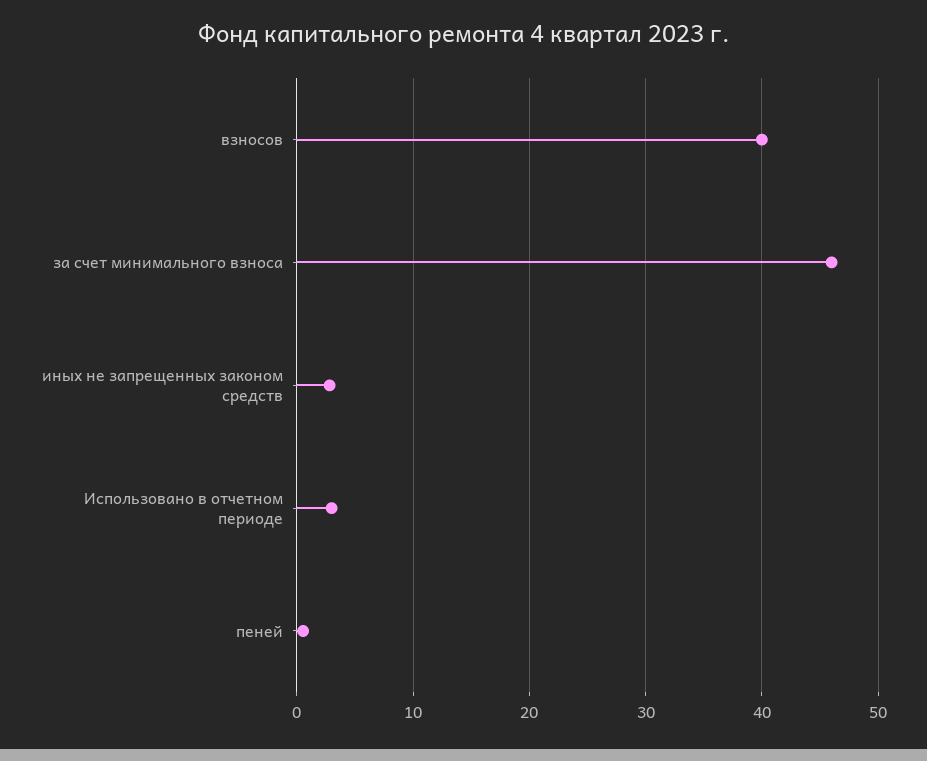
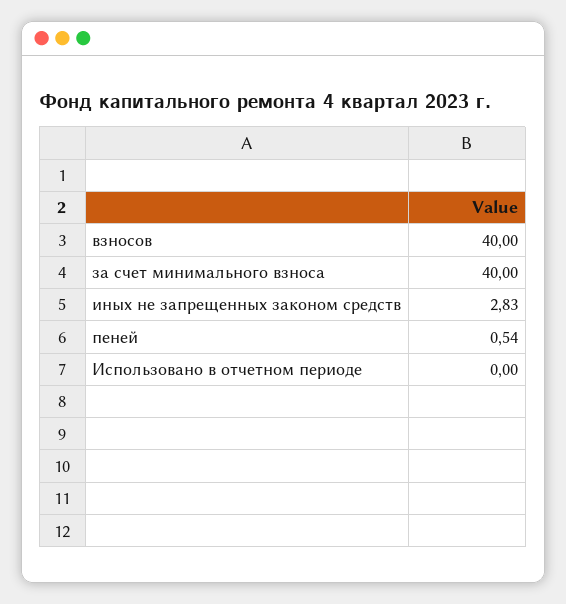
за счет минимального взноса: 46 -> 40
Использовано в отчетном периоде: 3 -> 0

